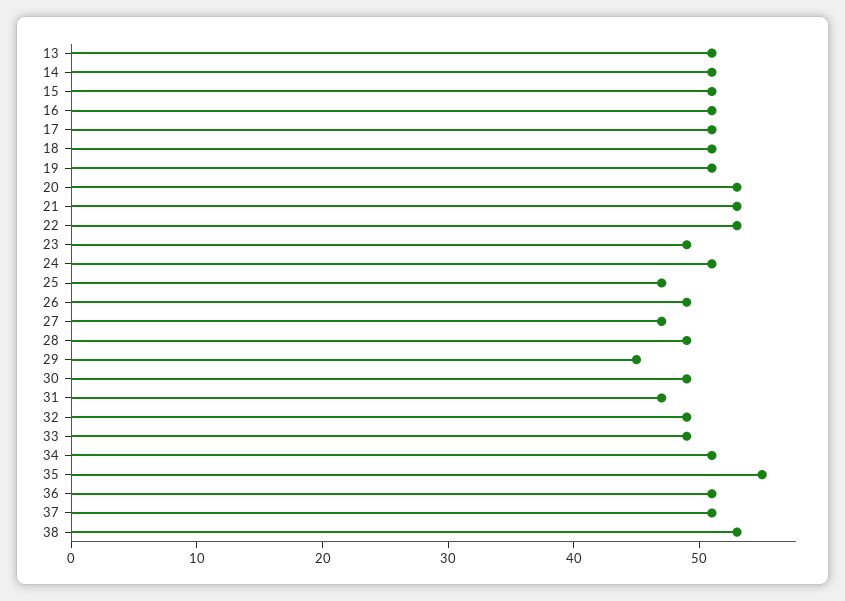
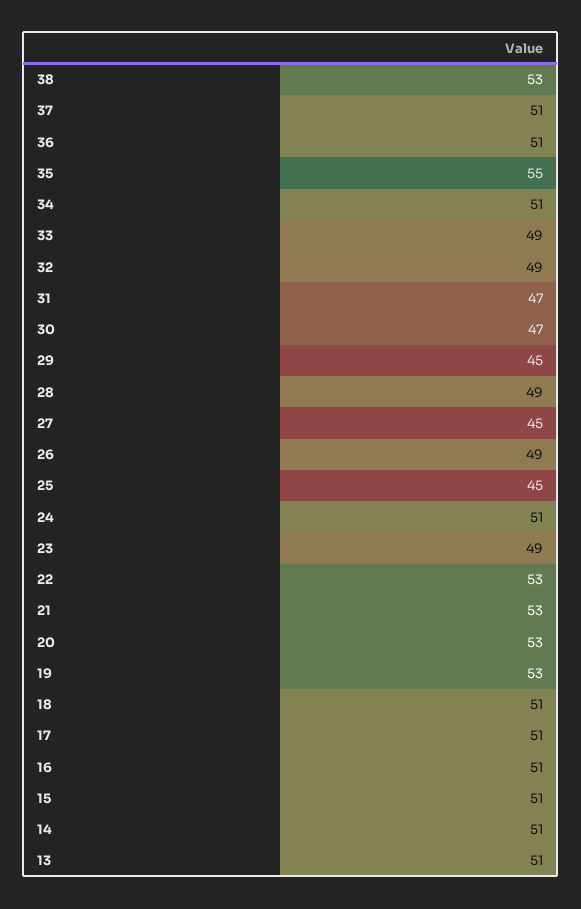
19: 51 -> 53
25: 47 -> 45
27: 47 -> 45
30: 49 -> 47

